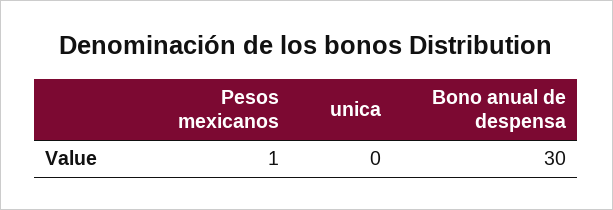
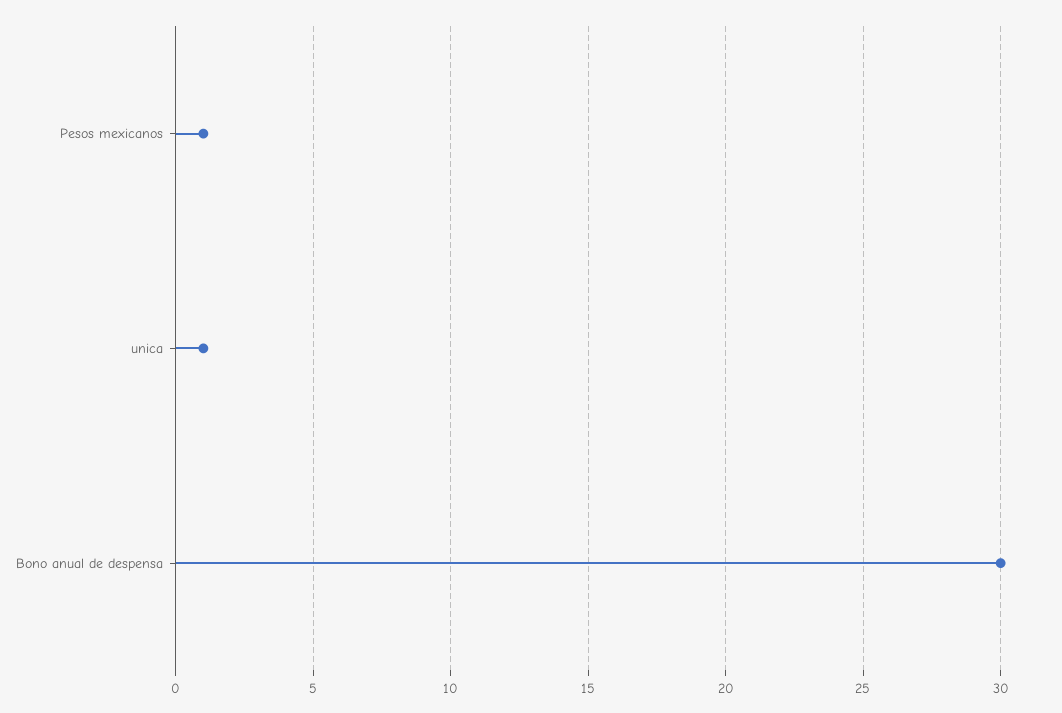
unica: 0 -> 1

